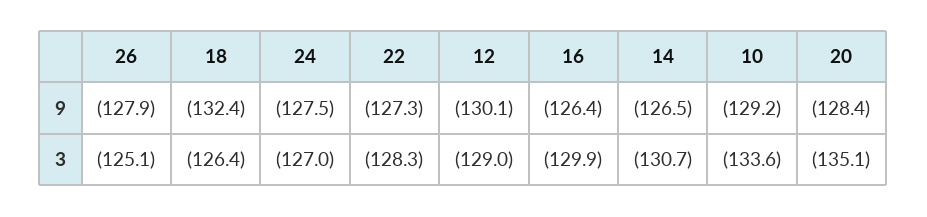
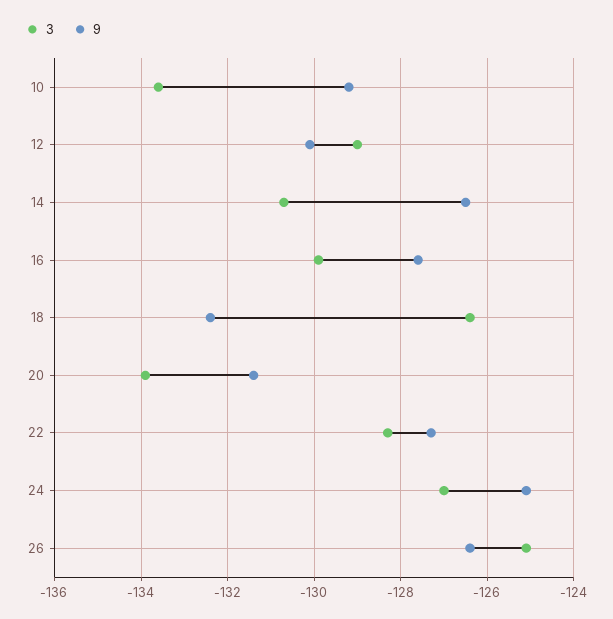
9, 26: -127.9 -> -126.5
9, 24: -127.5 -> -125
9, 16: -126.4 -> -127.5
9, 20: -128.4 -> -131.5
3, 20: -135.1 -> -134

